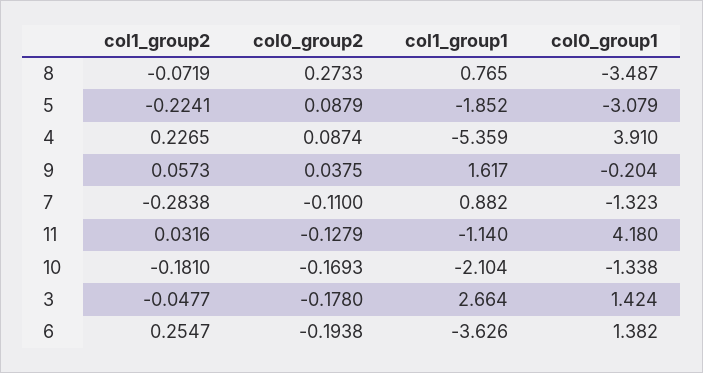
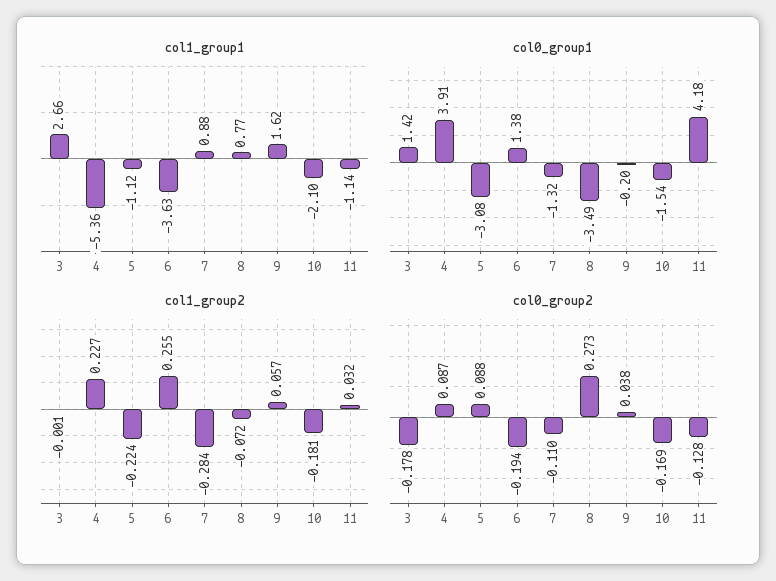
col1_group1, 5: -1.852 -> -1.12
col0_group1, 10: -1.338 -> -1.54
col1_group2, 3: -0.0477 -> -0.001

